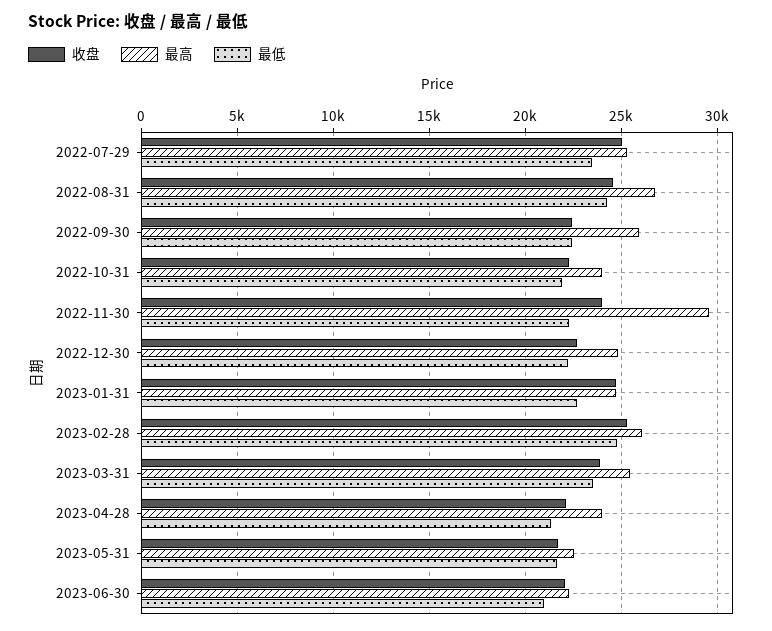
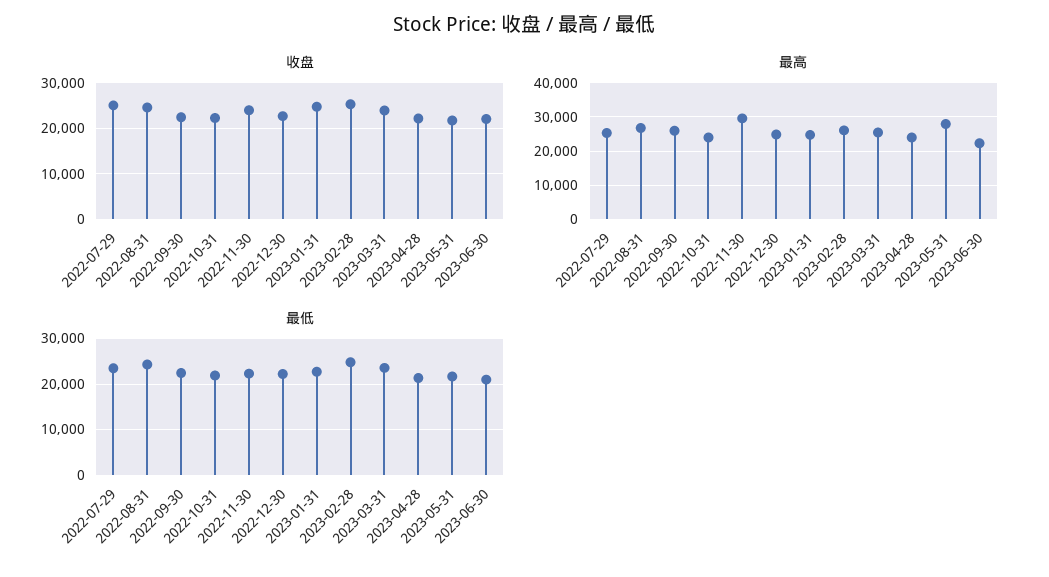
最高, 2023-05-31: 22500 -> 28000

